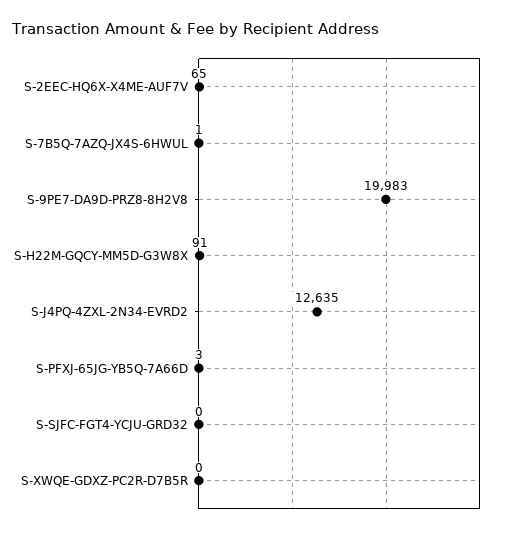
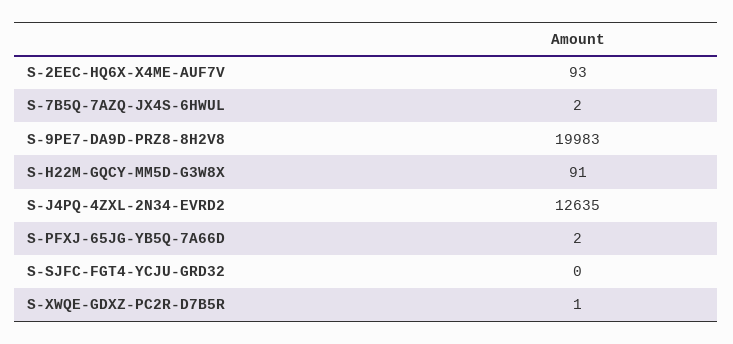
S-2EEC-HQ6X-X4ME-AUF7V: 65 -> 93
S-7B5Q-7AZQ-JX4S-6HWUL: 1 -> 2
S-PFXJ-65JG-YB5Q-7A66D: 3 -> 2
S-XWQE-GDXZ-PC2R-D7B5R: 0 -> 1

